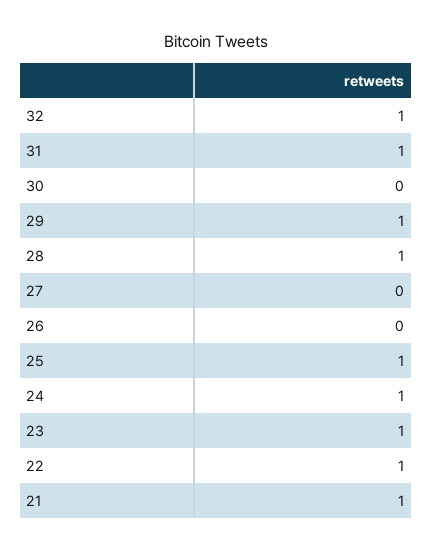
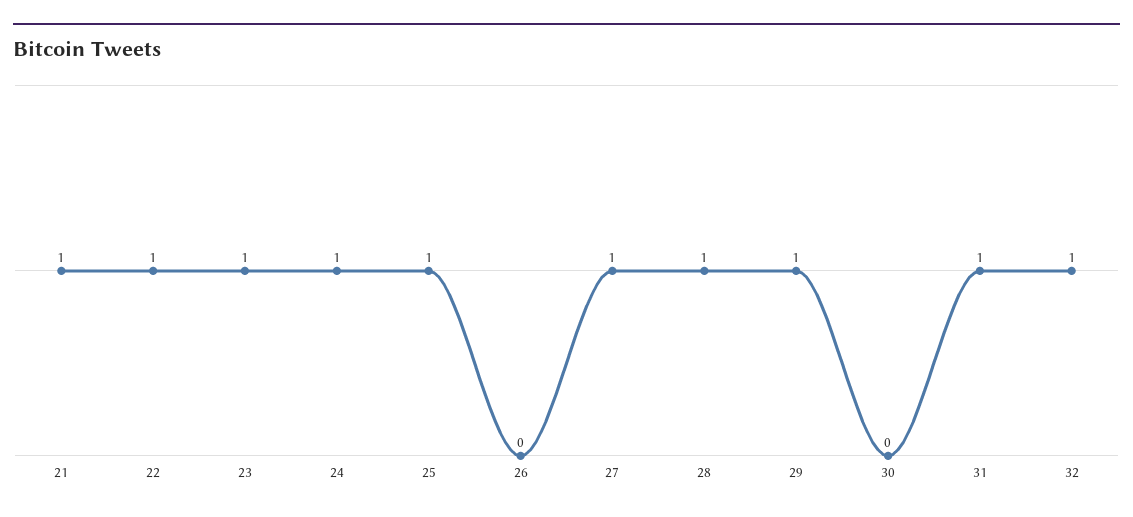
27: 0 -> 1

